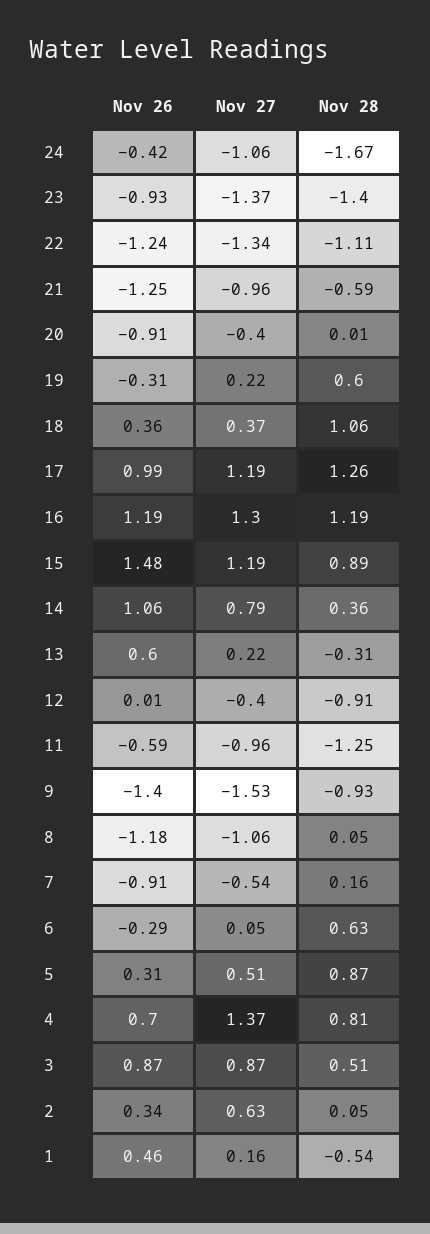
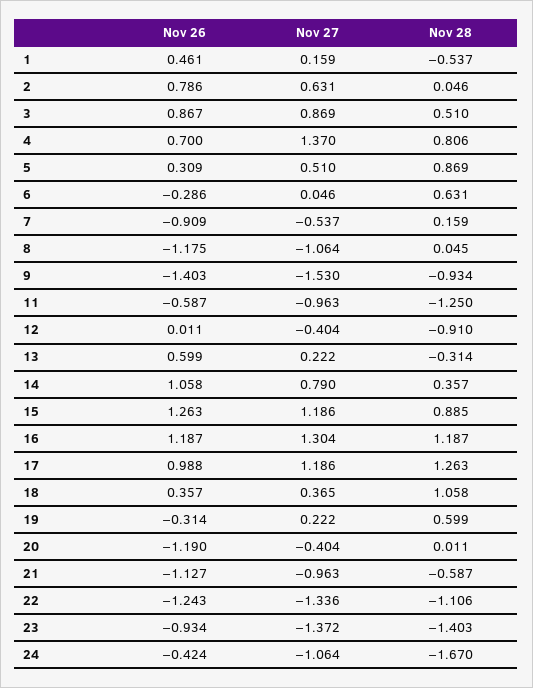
Nov 26, 21: -1.25 -> -1.127
Nov 26, 20: -0.91 -> -1.19
Nov 26, 15: 1.48 -> 1.263
Nov 26, 2: 0.34 -> 0.786

